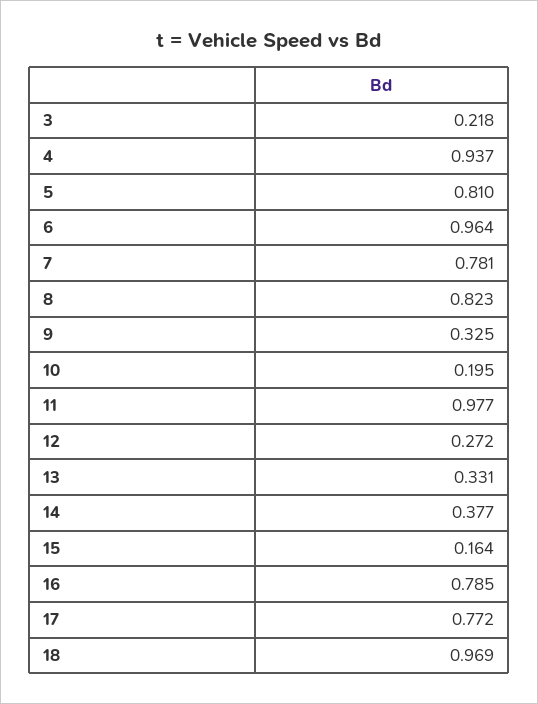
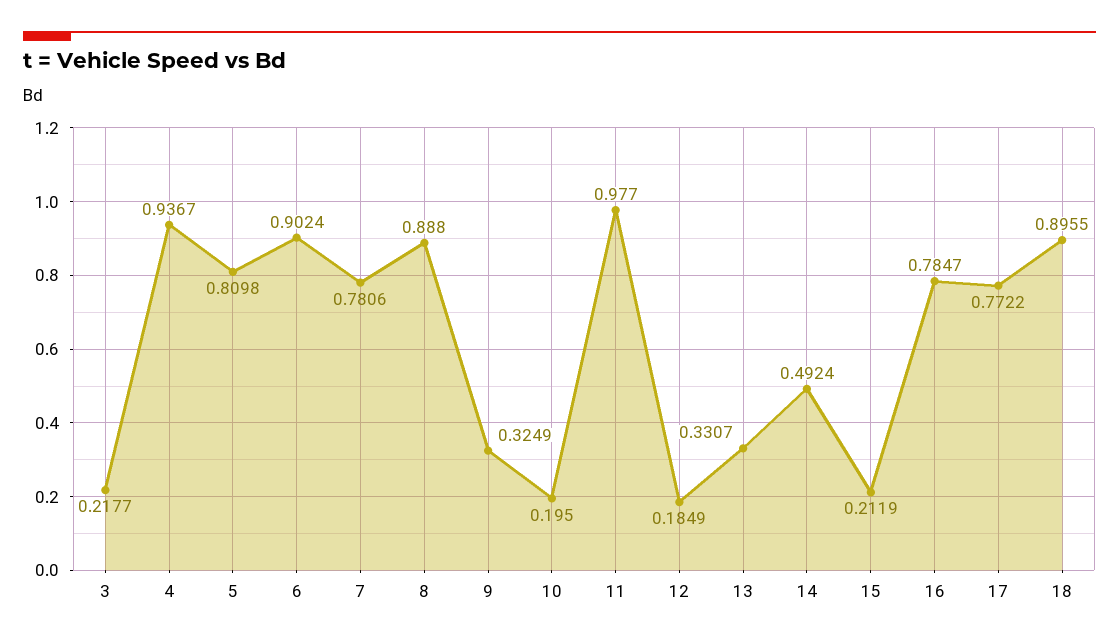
6: 0.964 -> 0.9024
8: 0.823 -> 0.888
12: 0.272 -> 0.1849
14: 0.377 -> 0.4924
15: 0.164 -> 0.2119
18: 0.969 -> 0.8955

